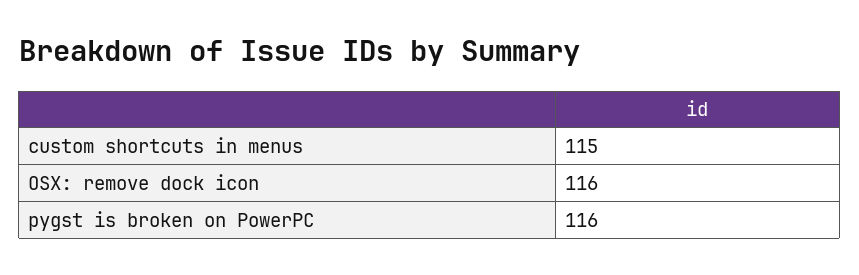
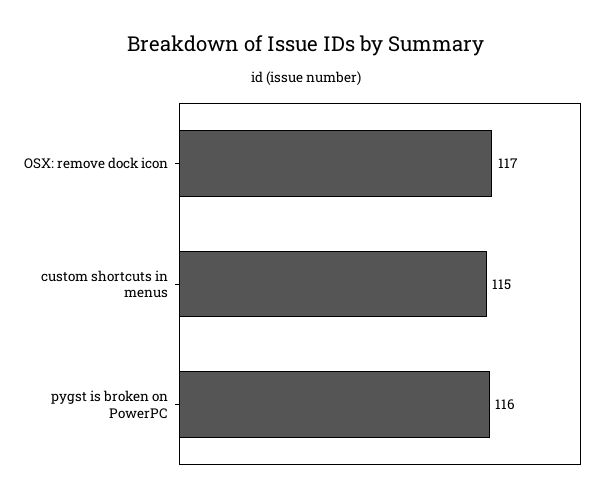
OSX: remove dock icon: 116 -> 117

